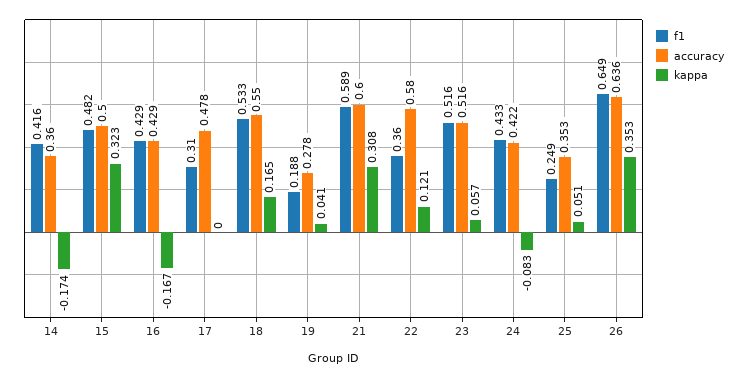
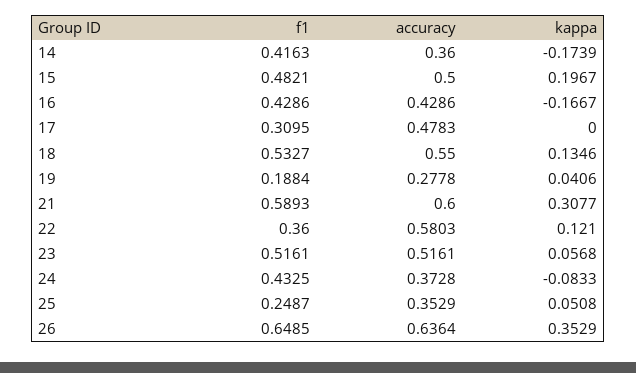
kappa, 15: 0.323 -> 0.1967
kappa, 18: 0.165 -> 0.1346
accuracy, 24: 0.422 -> 0.3728

